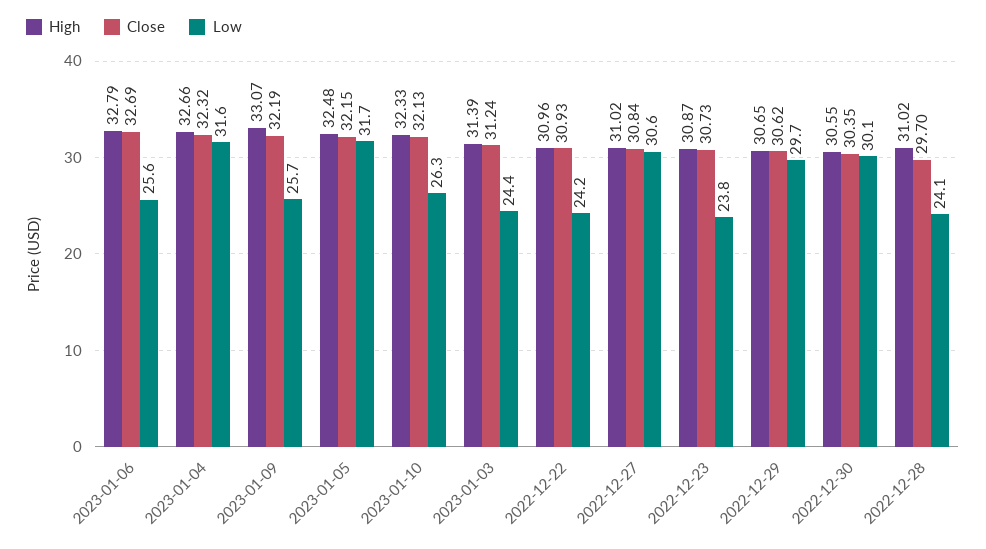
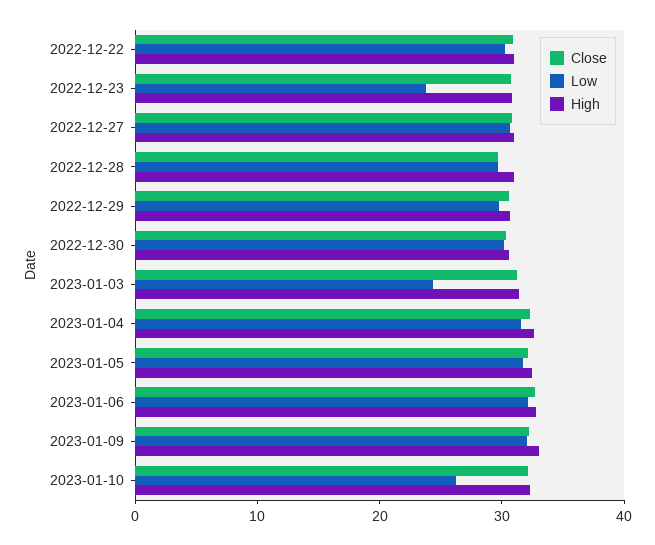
Low, 2023-01-06: 25.6 -> 32
Low, 2023-01-09: 25.7 -> 32
Low, 2022-12-22: 24.2 -> 30
Low, 2022-12-28: 24.1 -> 30

